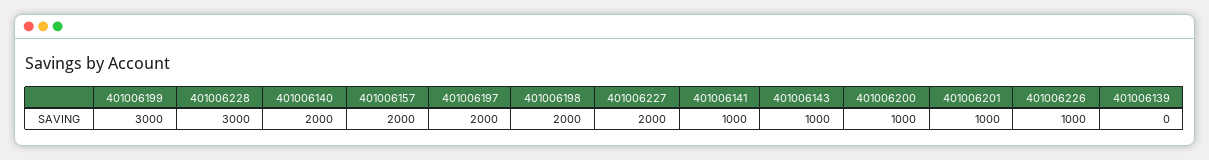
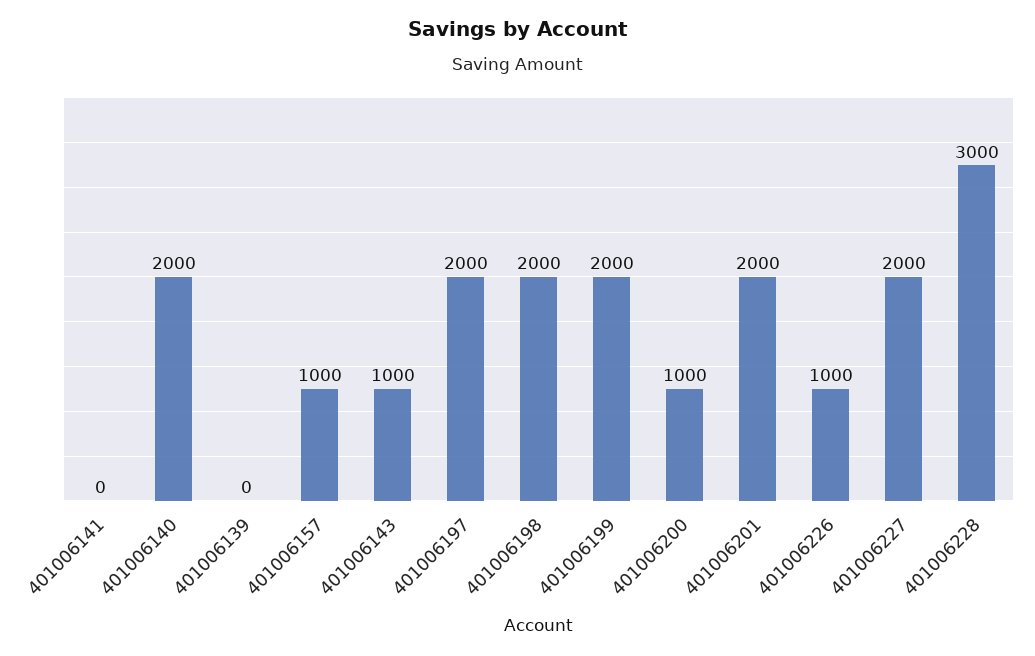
401006199: 3000 -> 2000
401006157: 2000 -> 1000
401006141: 1000 -> 0
401006201: 1000 -> 2000

